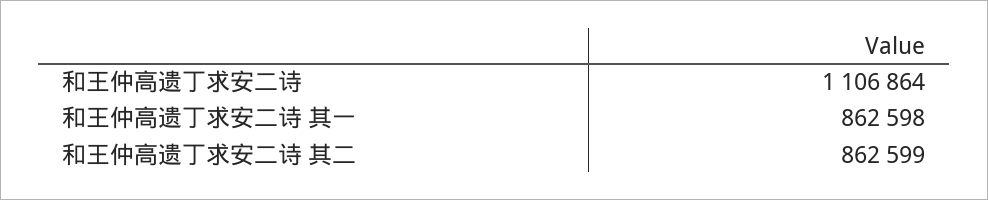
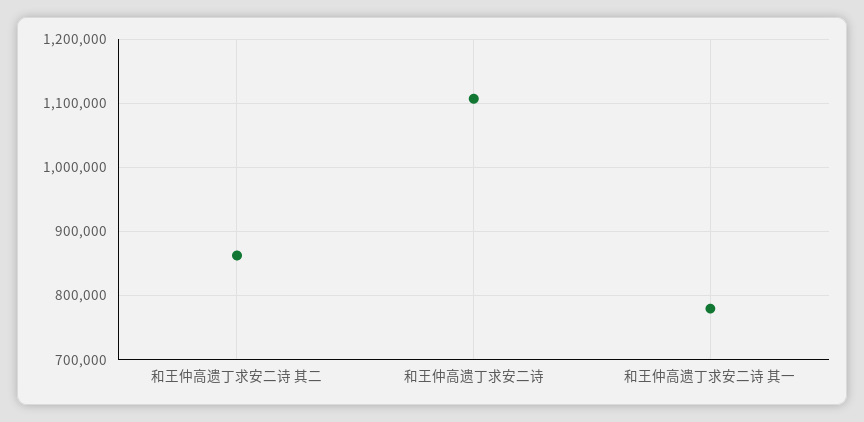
和王仲高遗丁求安二诗 其一: 862598 -> 780000

